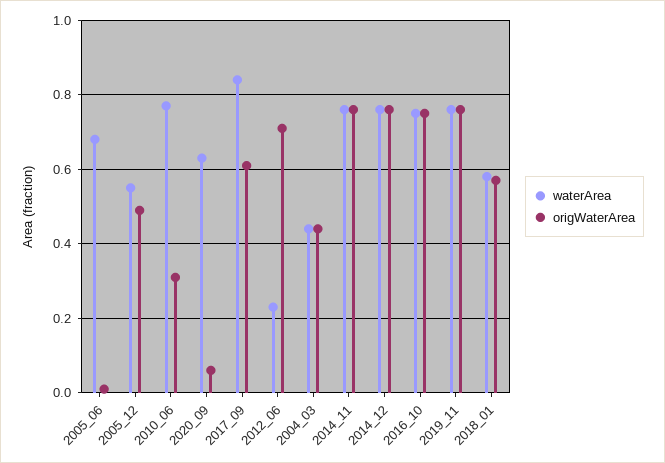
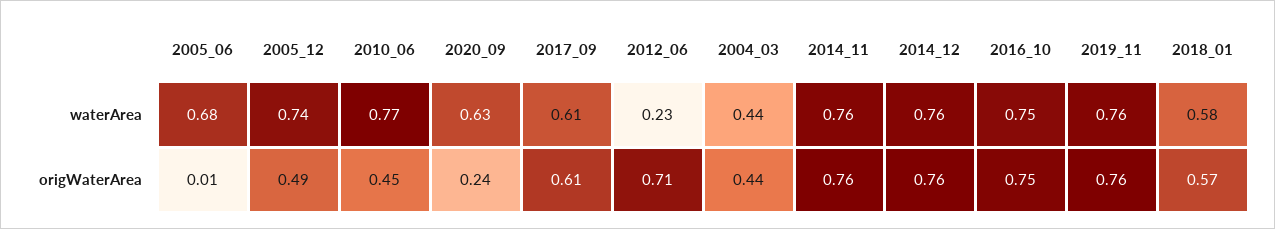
waterArea, 2005_12: 0.55 -> 0.74
origWaterArea, 2010_06: 0.3 -> 0.45
origWaterArea, 2020_09: 0.05 -> 0.24
waterArea, 2017_09: 0.85 -> 0.61

